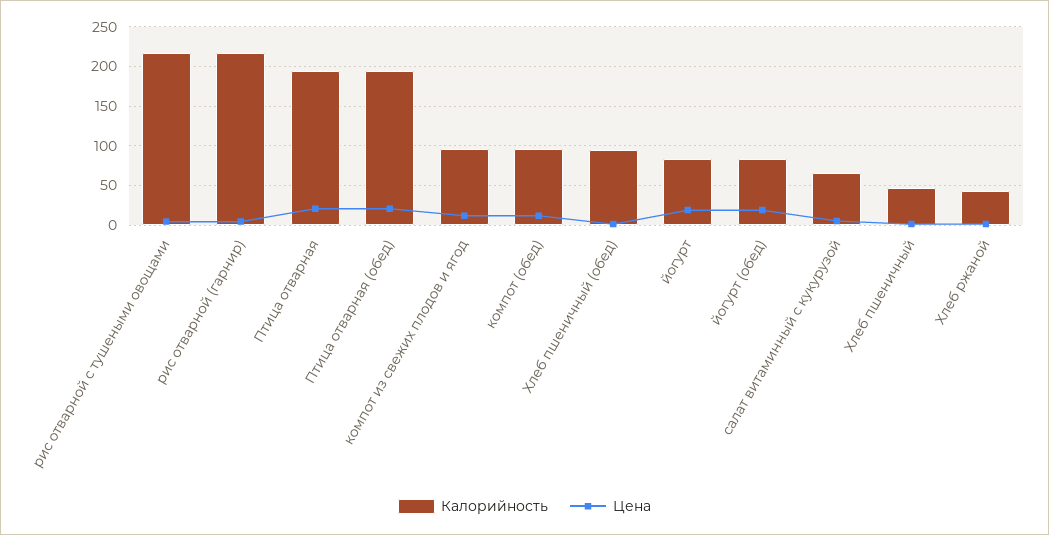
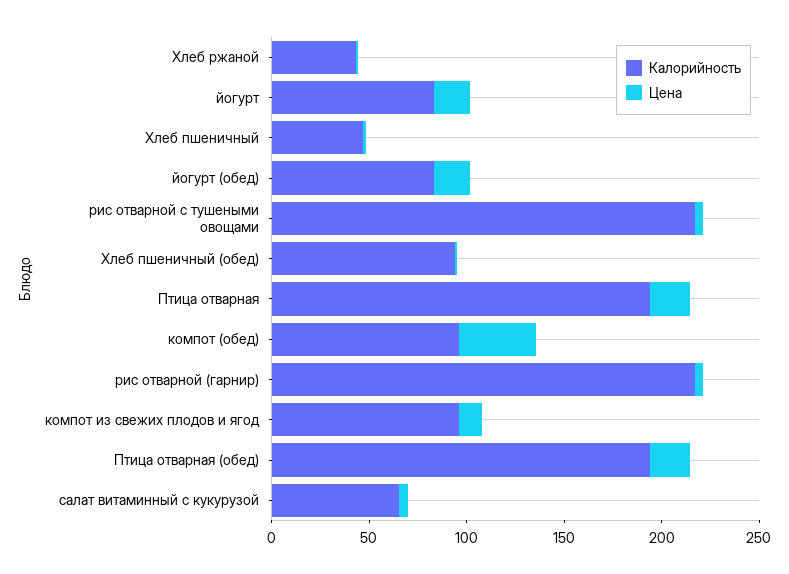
Цена, компот (обед): 10 -> 40

